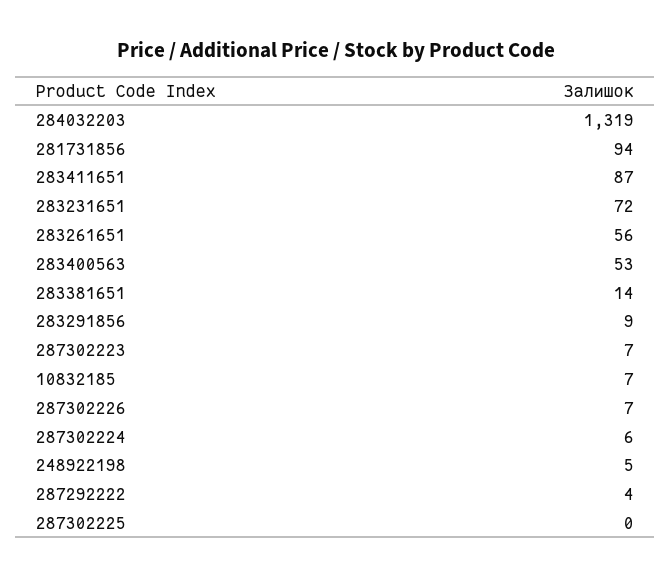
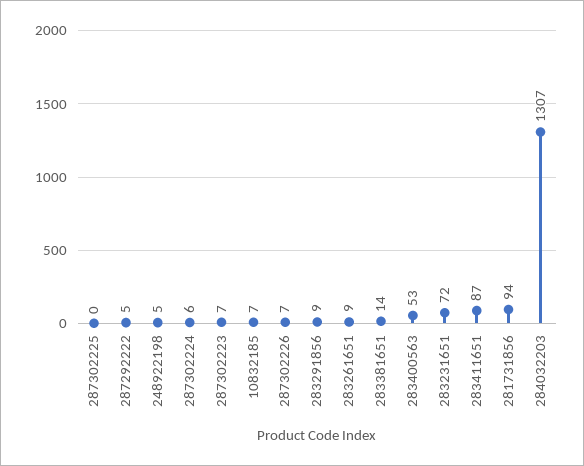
284032203: 1319 -> 1307
283261651: 56 -> 9
287292222: 4 -> 5

